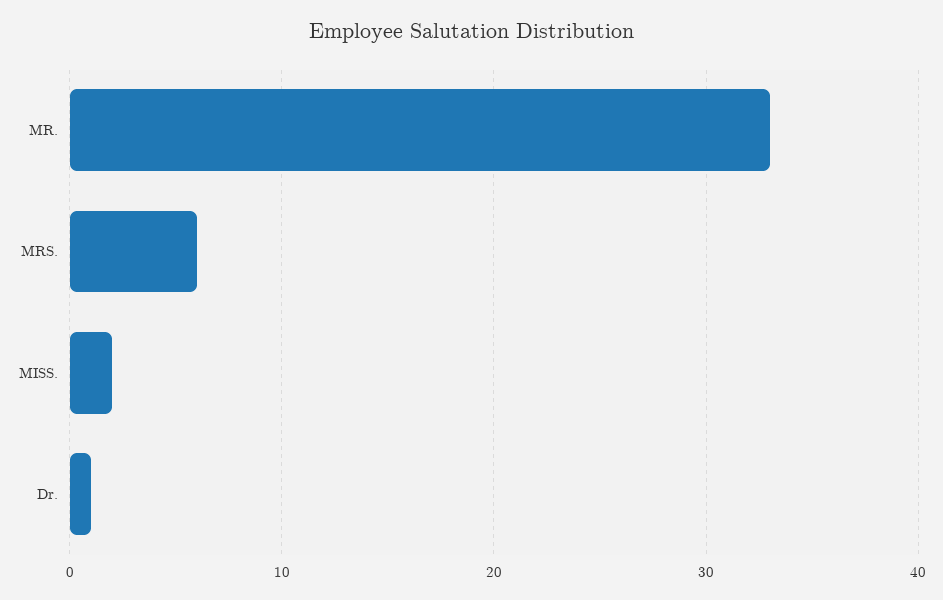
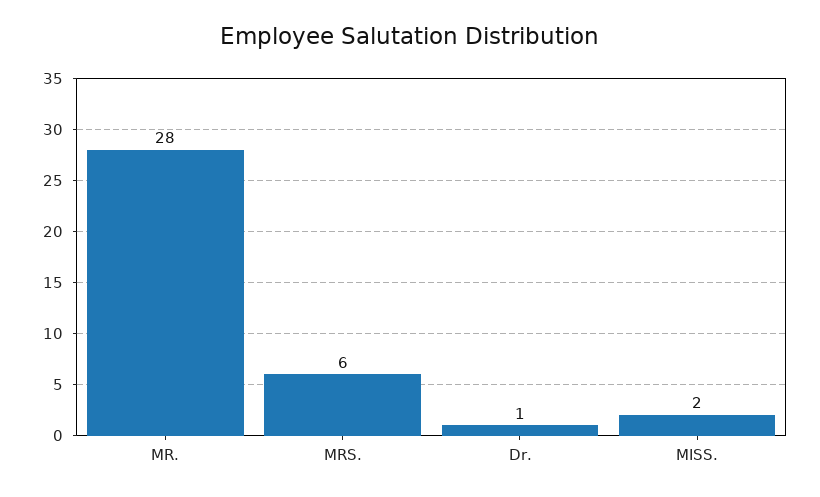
MR.: 33 -> 28

